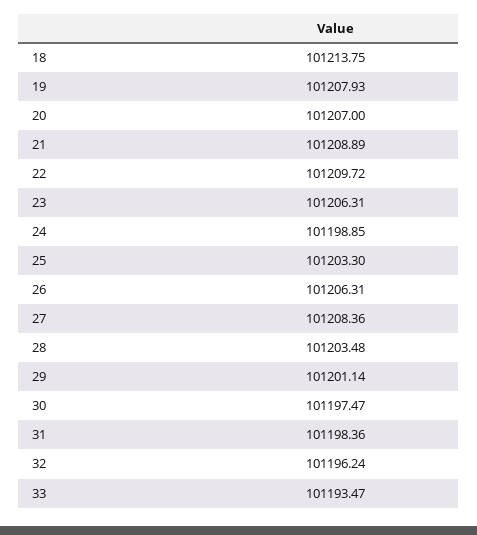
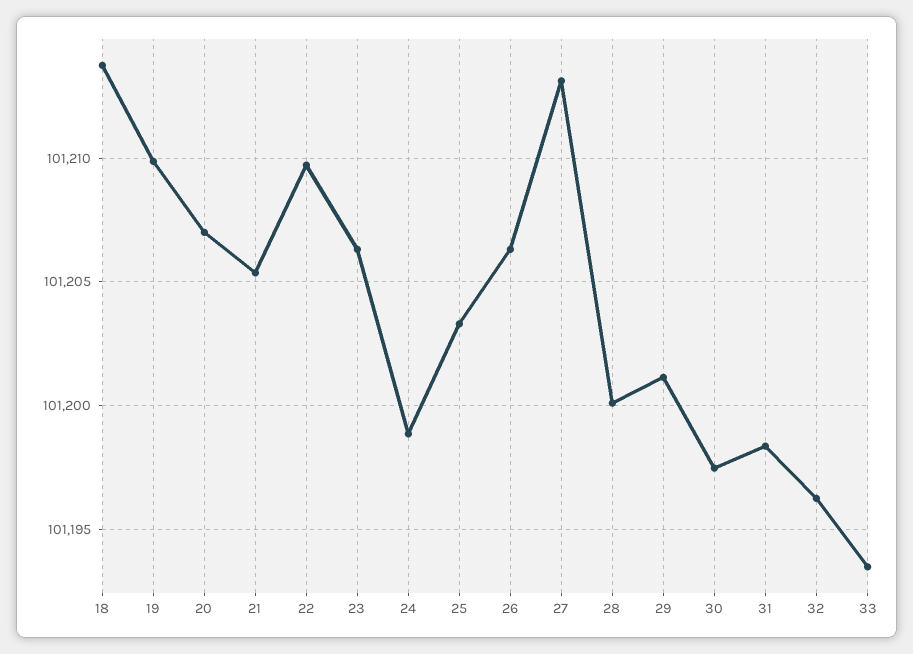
19: 101207.93 -> 101210
21: 101208.89 -> 101205.5
27: 101208.36 -> 101213
28: 101203.48 -> 101200

